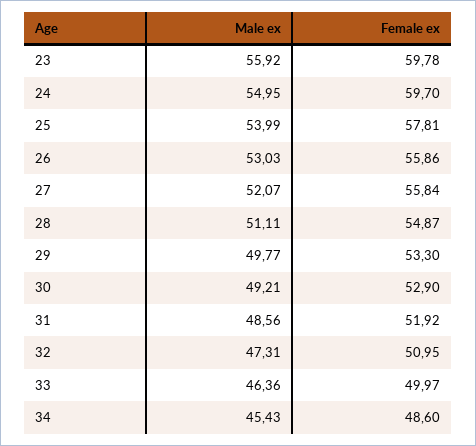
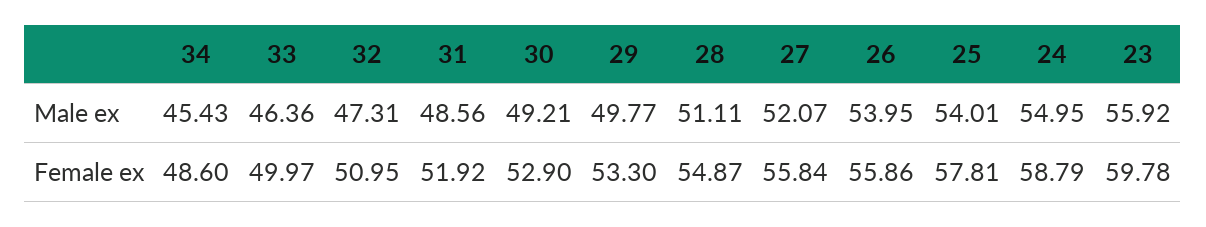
Female ex, 24: 59.7 -> 58.79
Male ex, 25: 53.99 -> 54.01
Male ex, 26: 53.03 -> 53.95

